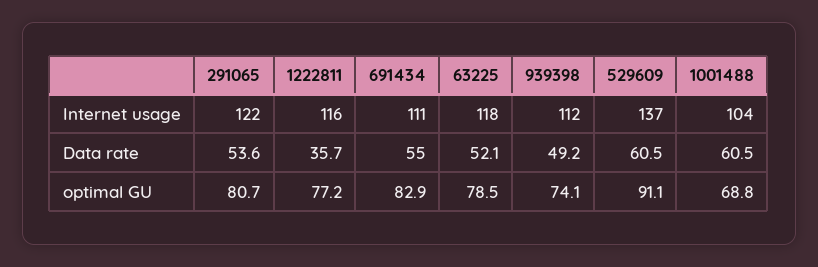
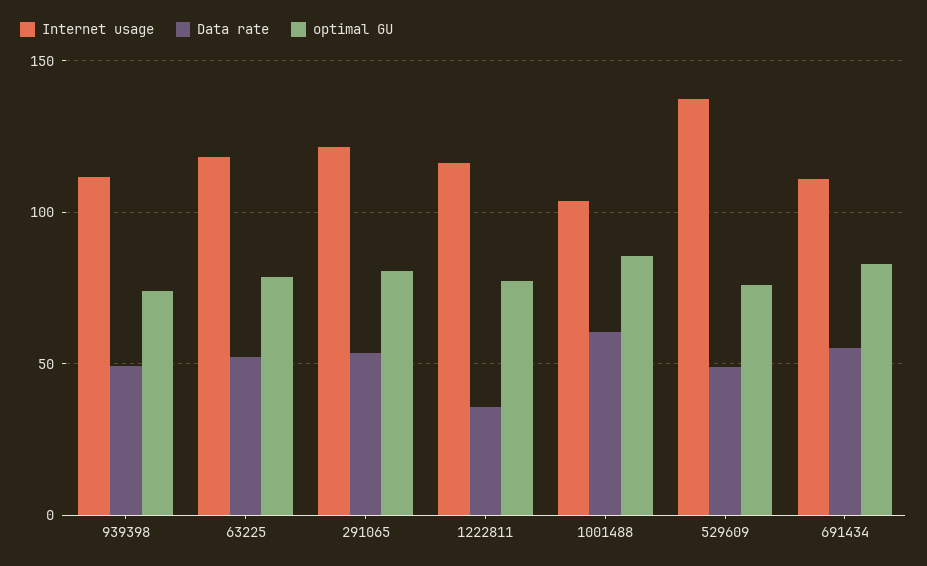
Data rate, 529609: 60.5 -> 50
optimal GU, 529609: 91.1 -> 75
optimal GU, 1001488: 68.8 -> 85

